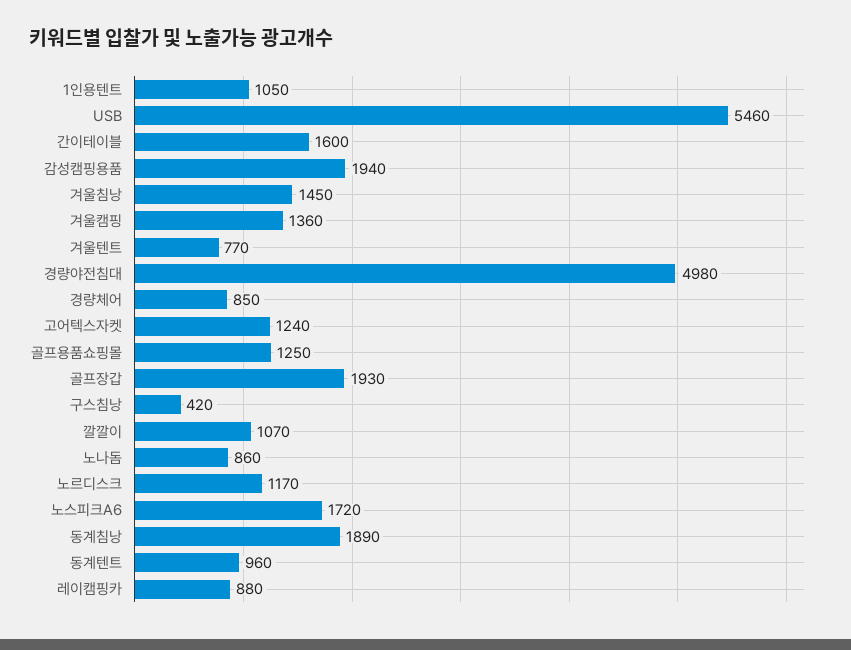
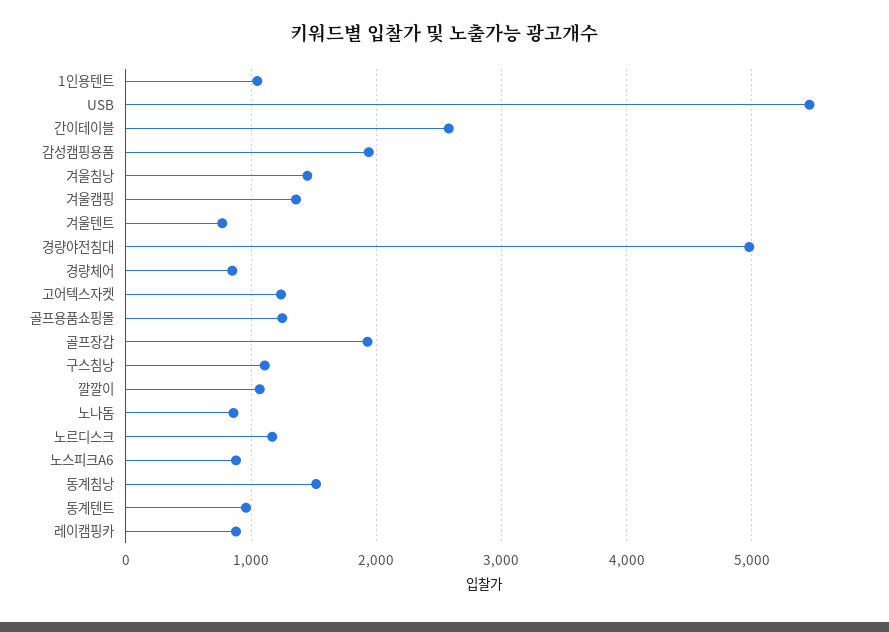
간이테이블: 1600 -> 2600
구스침낭: 420 -> 1100
노스피크A6: 1720 -> 900
동계침낭: 1890 -> 1500

